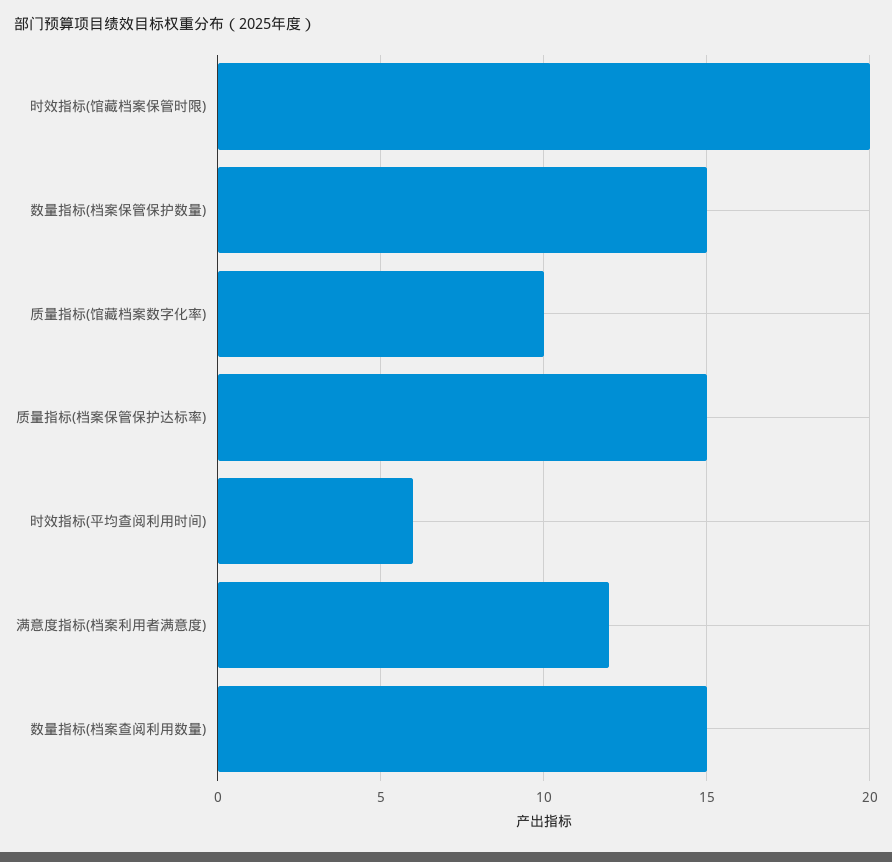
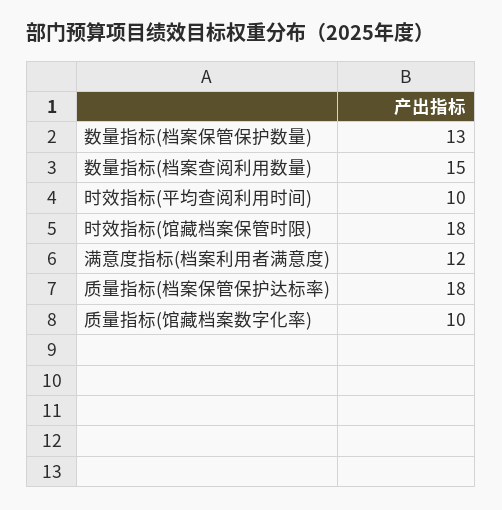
时效指标(馆藏档案保管时限): 20 -> 18
数量指标(档案保管保护数量): 15 -> 13
质量指标(档案保管保护达标率): 15 -> 18
时效指标(平均查阅利用时间): 6 -> 10

